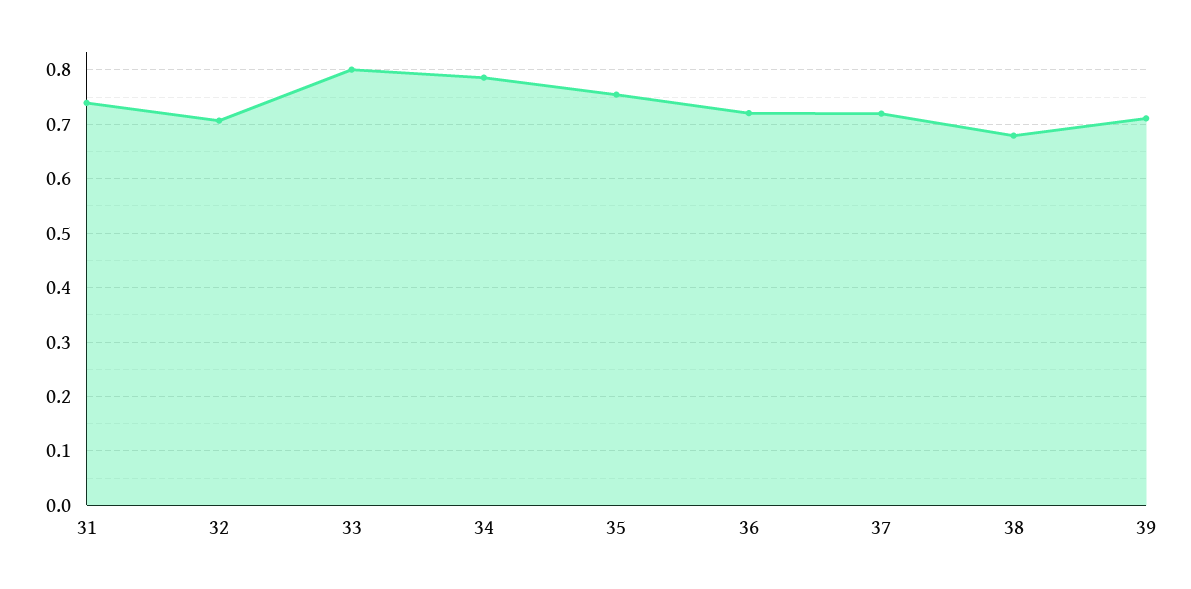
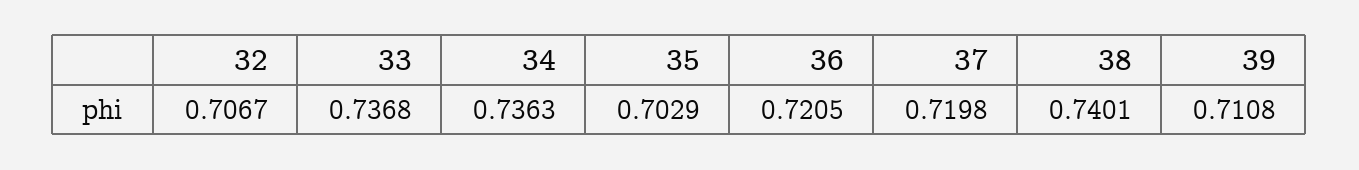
31: 0.74 -> none
33: 0.8 -> 0.7368
34: 0.78 -> 0.7363
35: 0.76 -> 0.7029
38: 0.68 -> 0.7401

